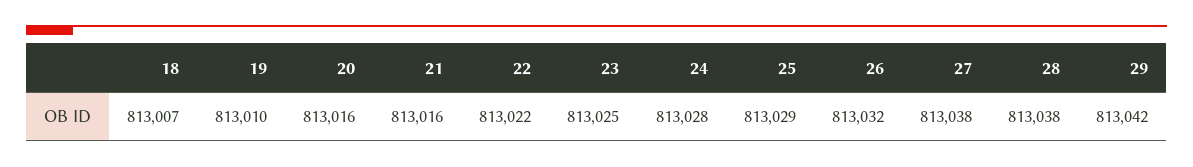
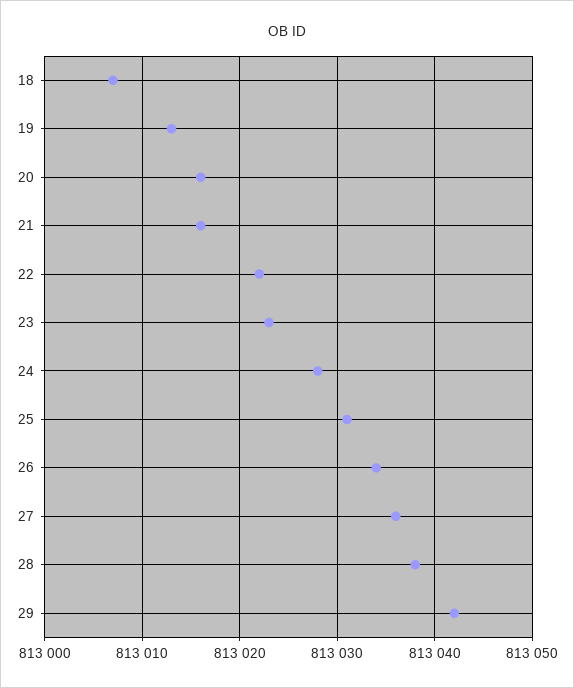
19: 813010 -> 813013
23: 813025 -> 813023
25: 813029 -> 813031
26: 813032 -> 813034
27: 813038 -> 813036

